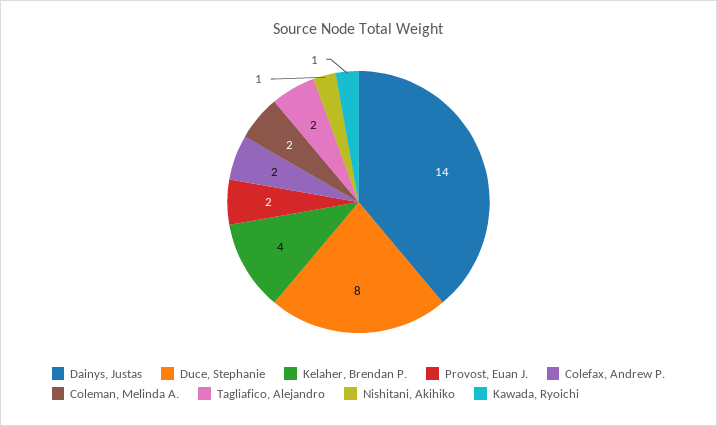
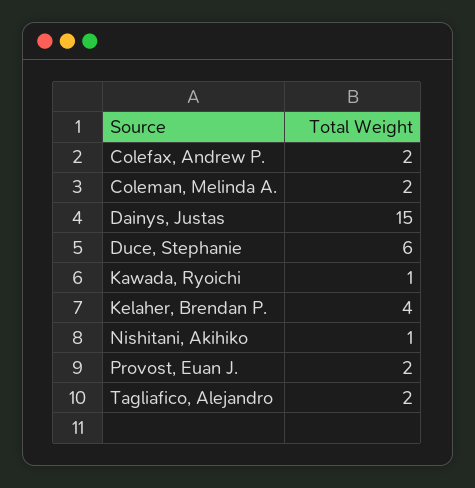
Dainys, Justas: 14 -> 15
Duce, Stephanie: 8 -> 6

